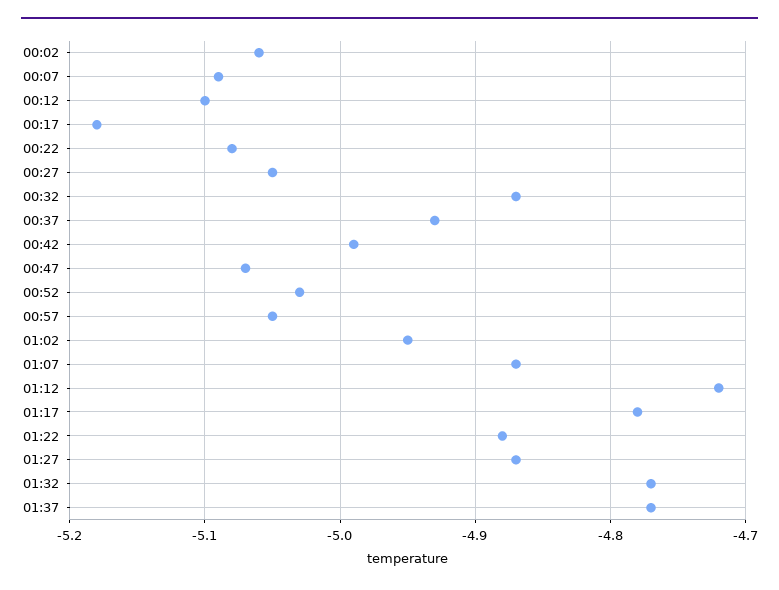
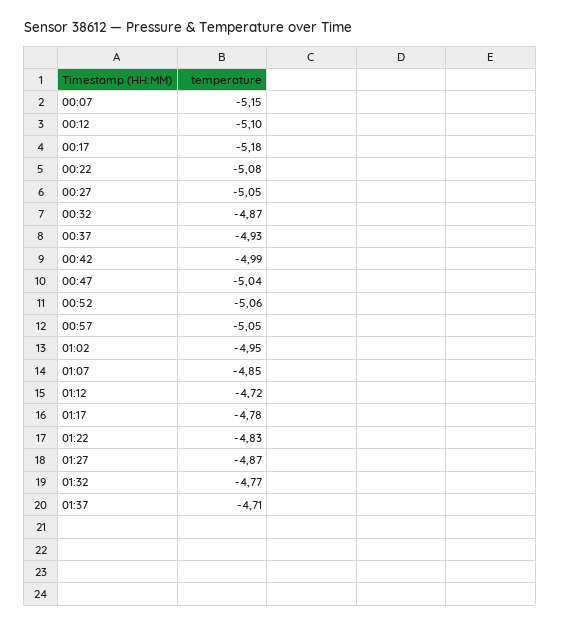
00:02: -5.06 -> none
00:07: -5.09 -> -5.15
00:47: -5.07 -> -5.04
00:52: -5.03 -> -5.06
01:07: -4.87 -> -4.85
01:22: -4.88 -> -4.83
01:37: -4.77 -> -4.71

